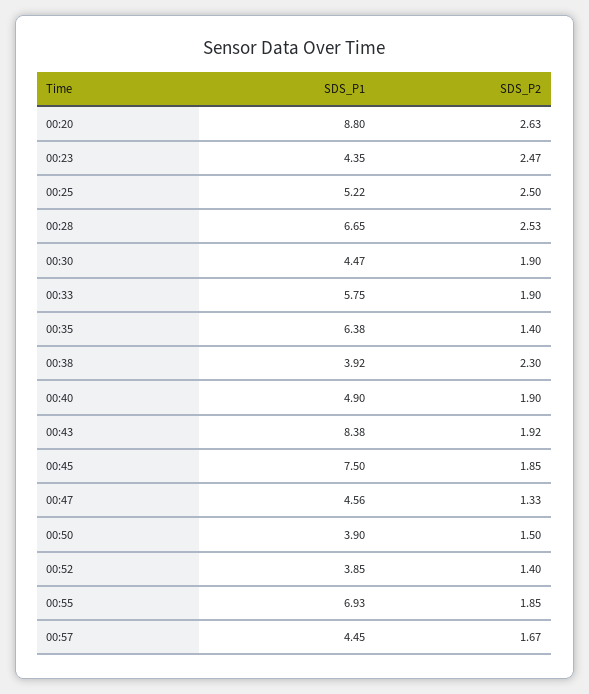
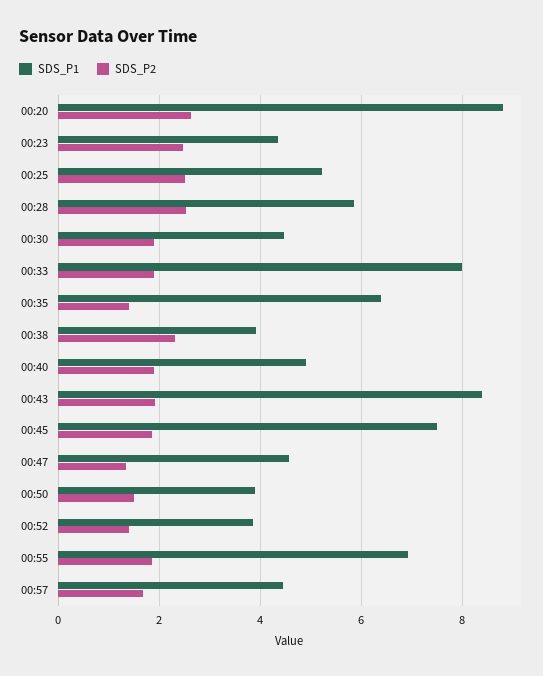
SDS_P1, 00:28: 6.65 -> 5.8
SDS_P1, 00:33: 5.75 -> 8

